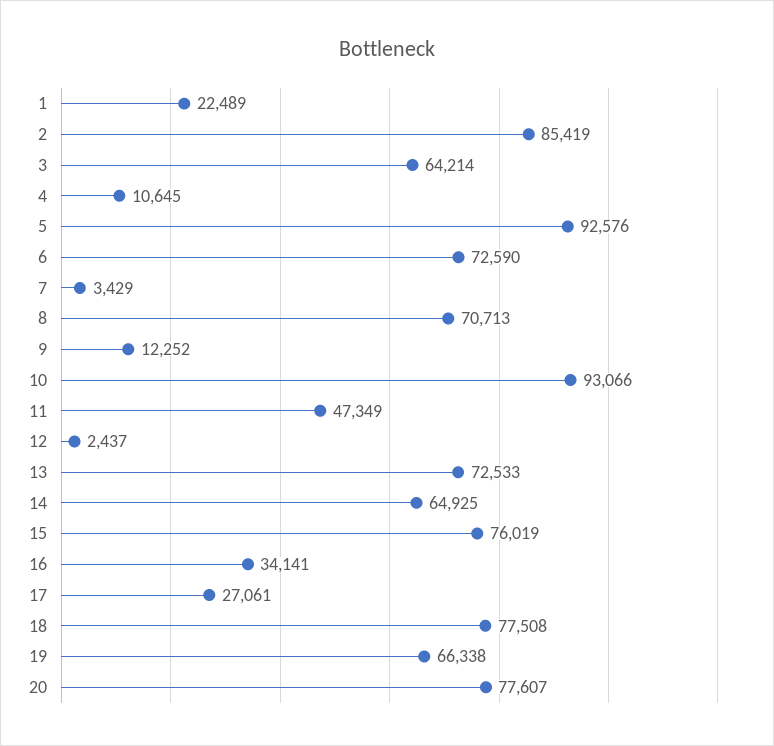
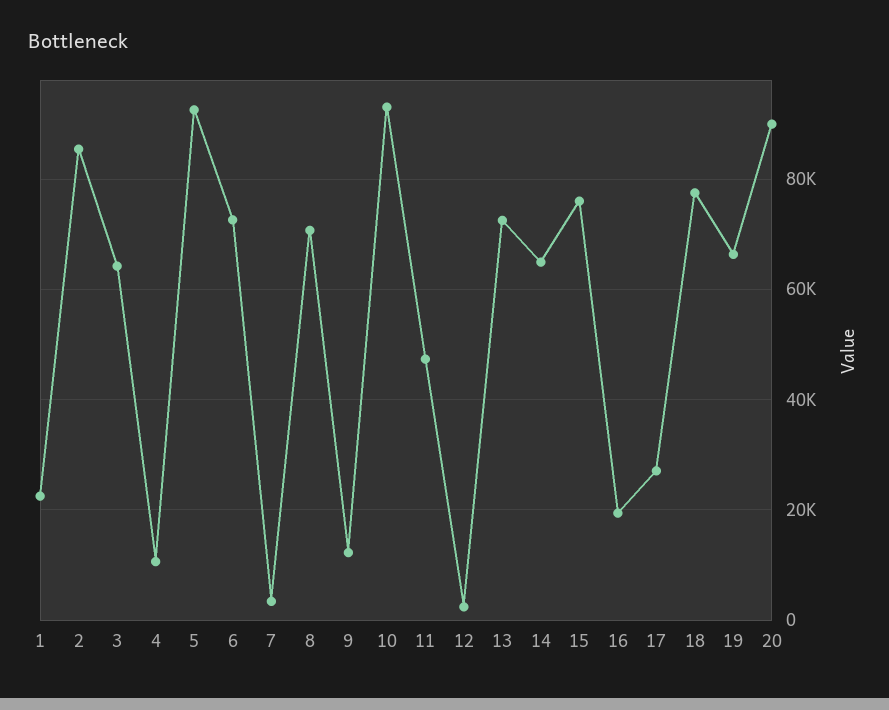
16: 34141 -> 20000
20: 77607 -> 90000

